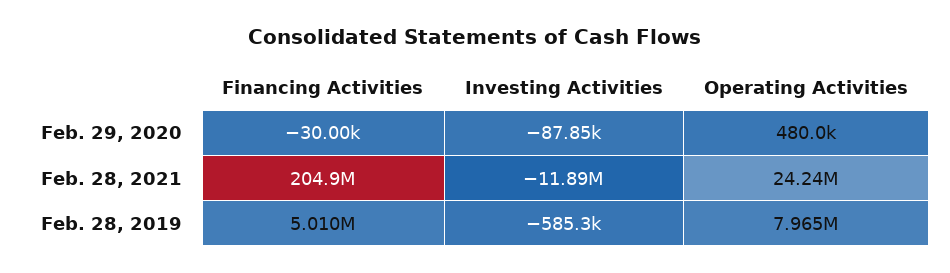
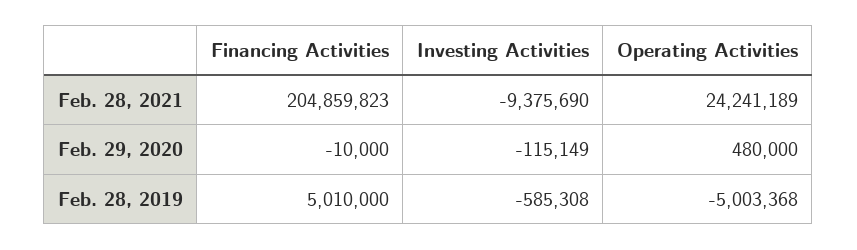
Financing Activities, Feb. 29, 2020: -30000 -> -10000
Investing Activities, Feb. 29, 2020: -87850 -> -115149
Investing Activities, Feb. 28, 2021: -11890000 -> -9375690
Operating Activities, Feb. 28, 2019: 7965000 -> -5003368

